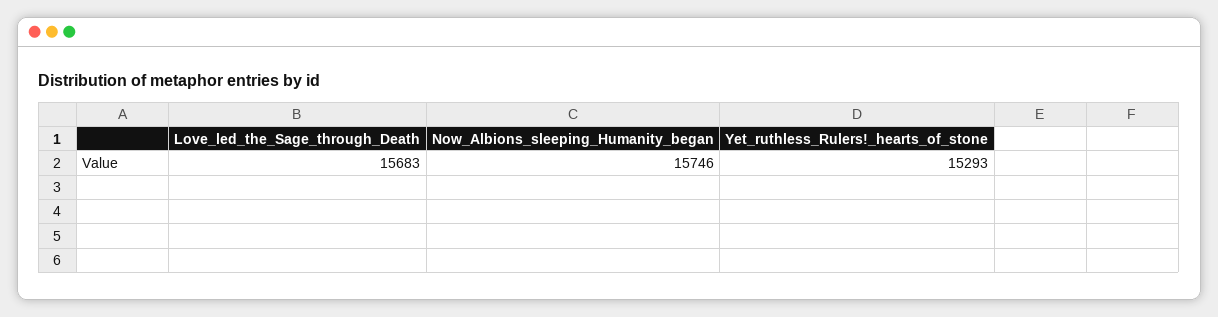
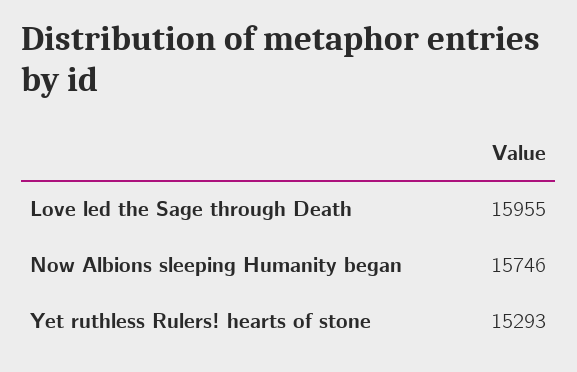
Love_led_the_Sage_through_Death: 15683 -> 15955

